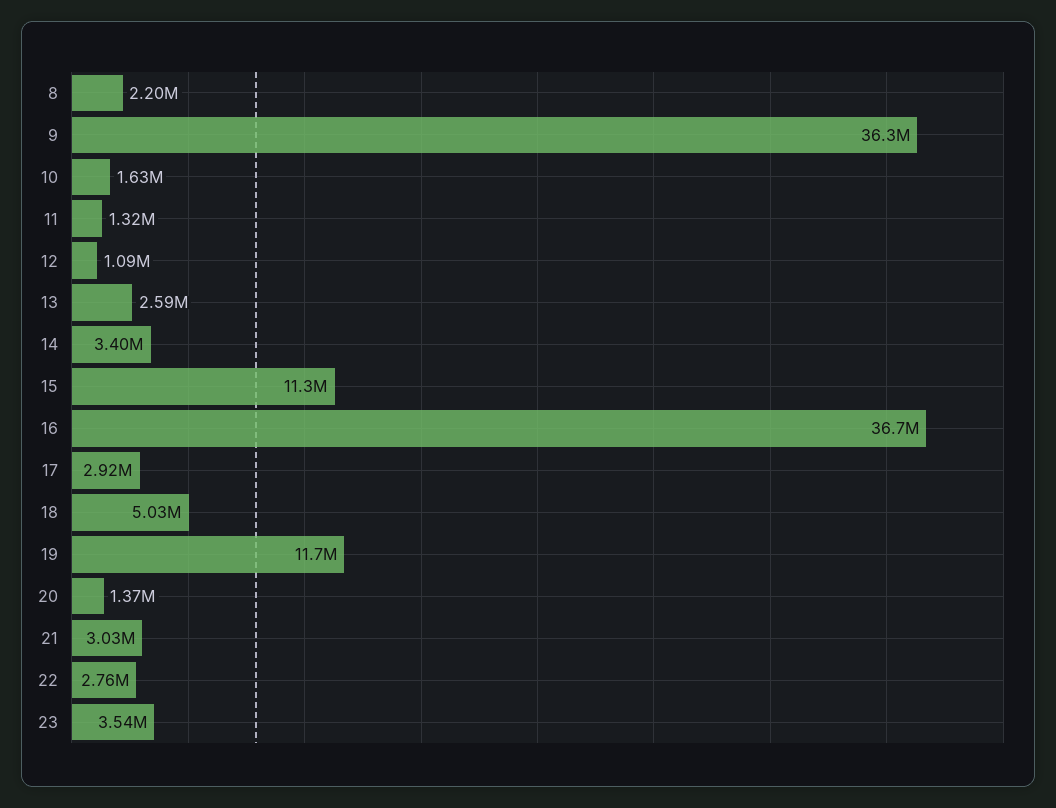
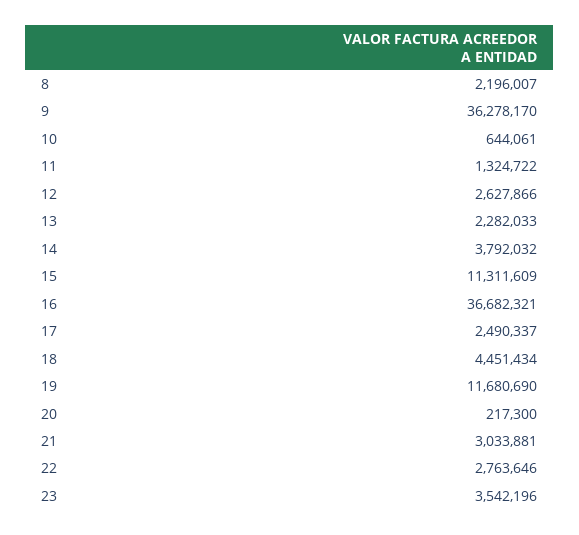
10: 1630000 -> 644061
12: 1090000 -> 2627866
13: 2590000 -> 2282033
14: 3400000 -> 3792032
17: 2920000 -> 2490337
18: 5030000 -> 4451434
20: 1370000 -> 217300

